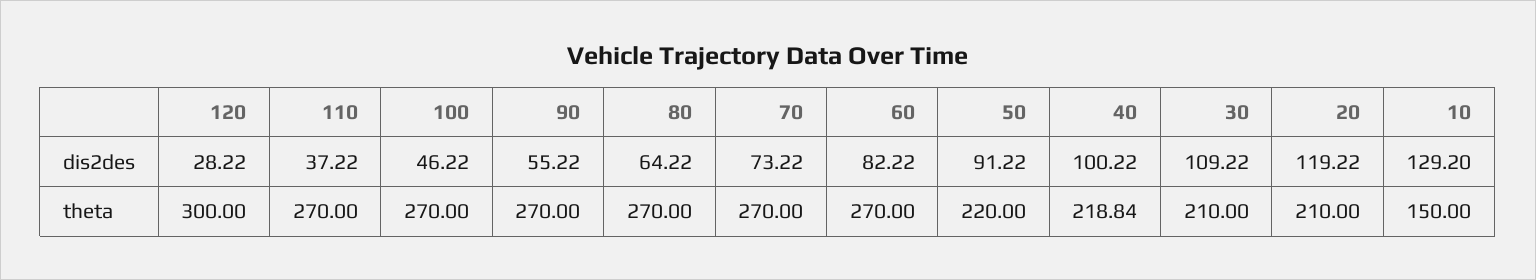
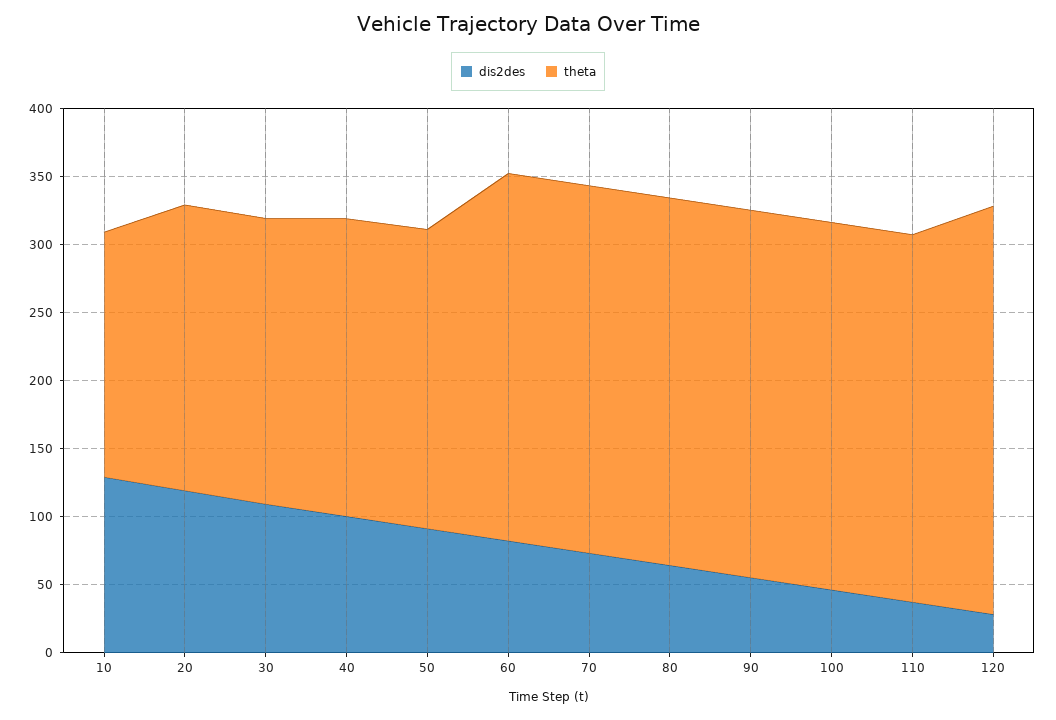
theta, 10: 150 -> 180

